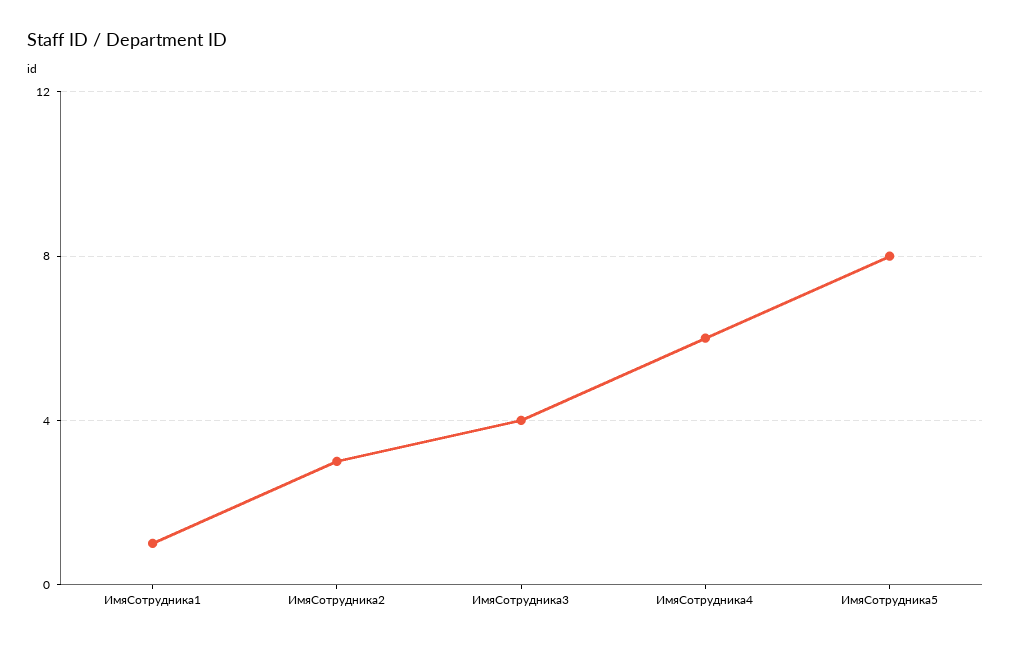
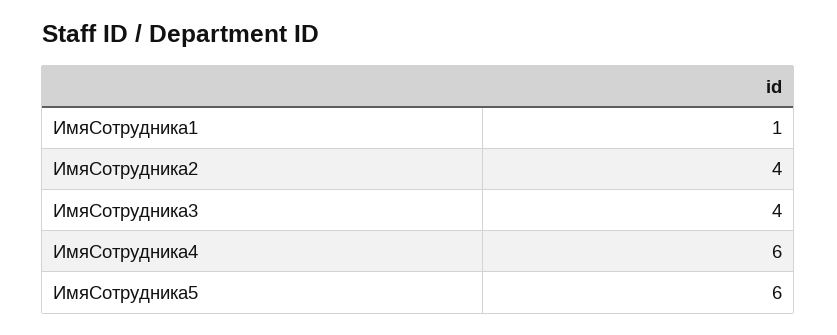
ИмяСотрудника2: 3 -> 4
ИмяСотрудника5: 8 -> 6

